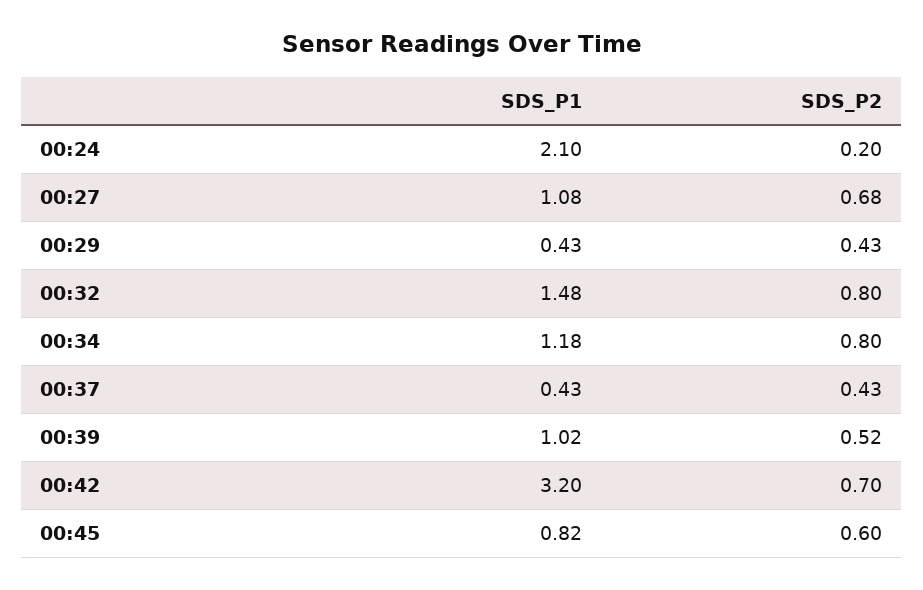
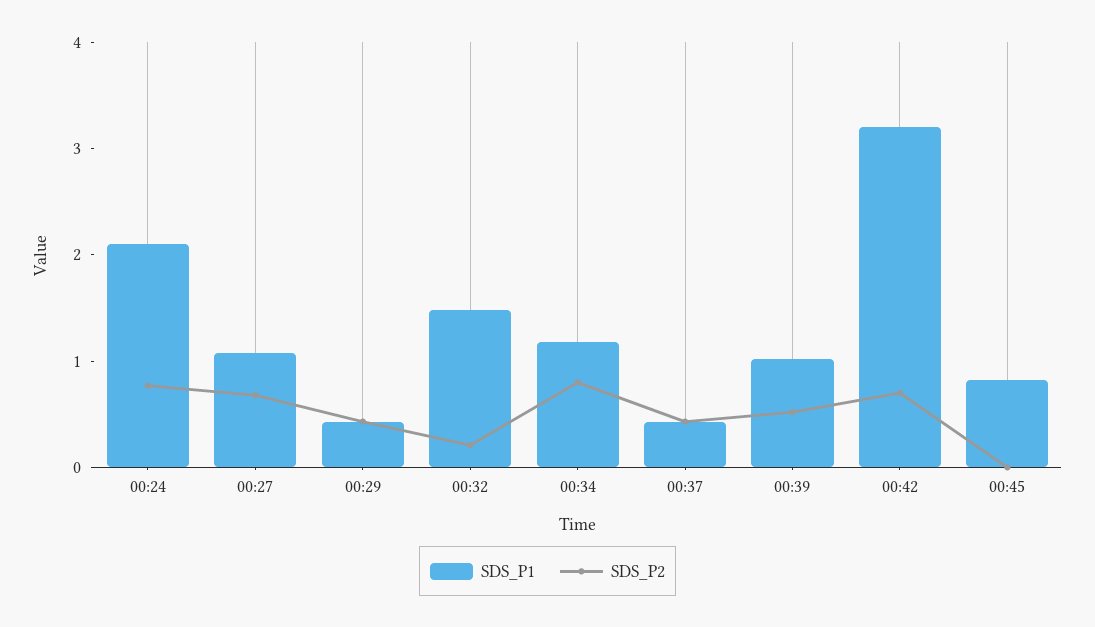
SDS_P2, 00:24: 0.2 -> 0.8
SDS_P2, 00:32: 0.8 -> 0.2
SDS_P2, 00:45: 0.6 -> 0

